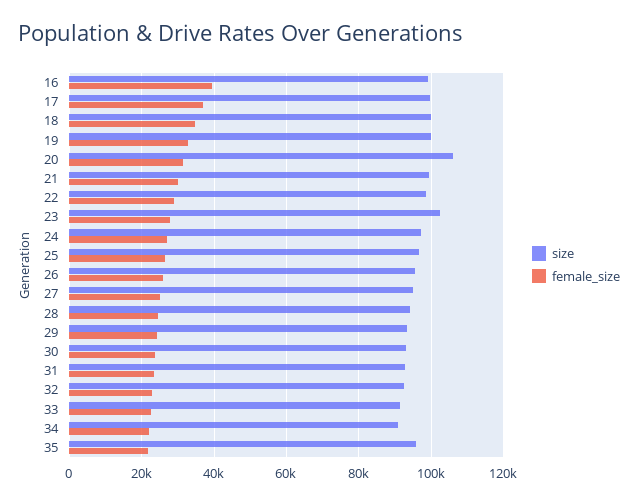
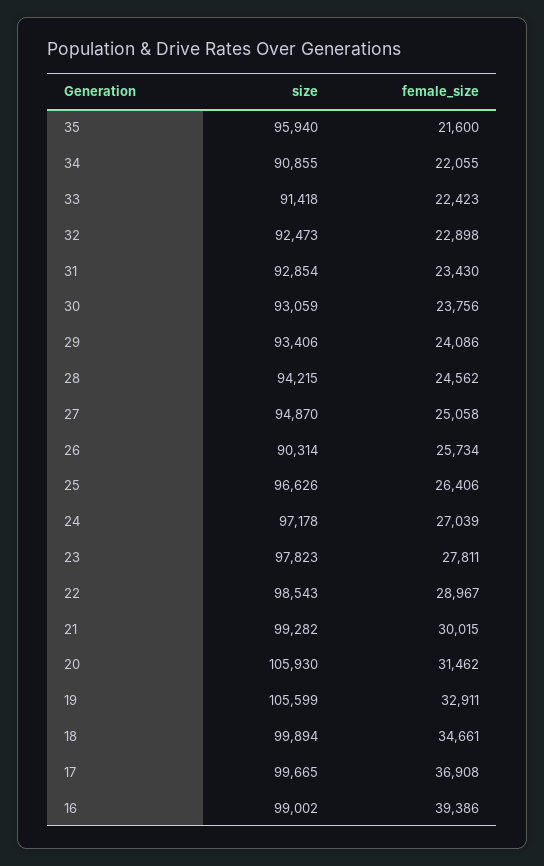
size, 19: 100000 -> 105599
size, 23: 102000 -> 97823
size, 26: 96000 -> 90314

